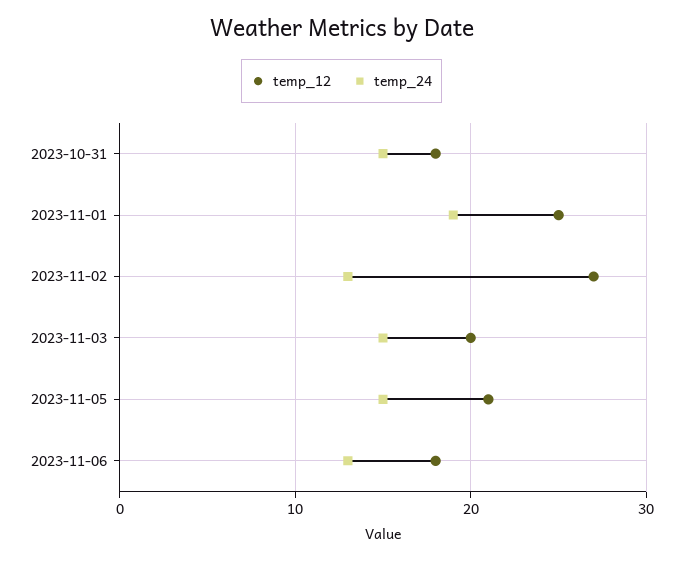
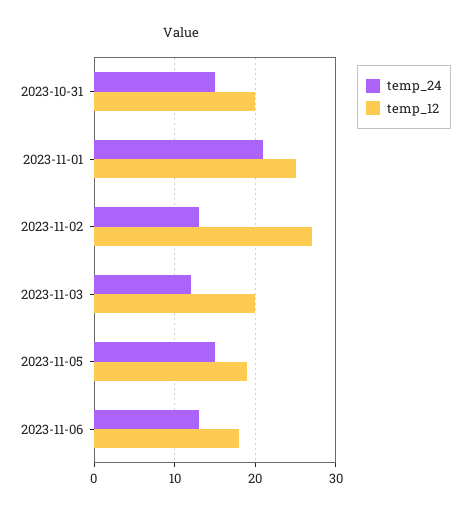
temp_12, 2023-10-31: 18 -> 20
temp_24, 2023-11-01: 19 -> 21
temp_24, 2023-11-03: 15 -> 12
temp_12, 2023-11-05: 21 -> 19

